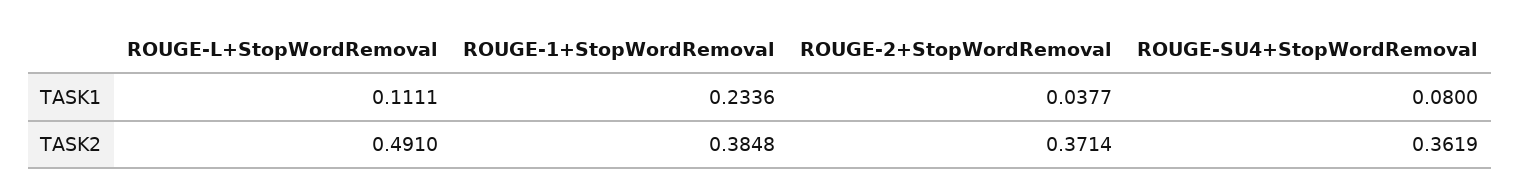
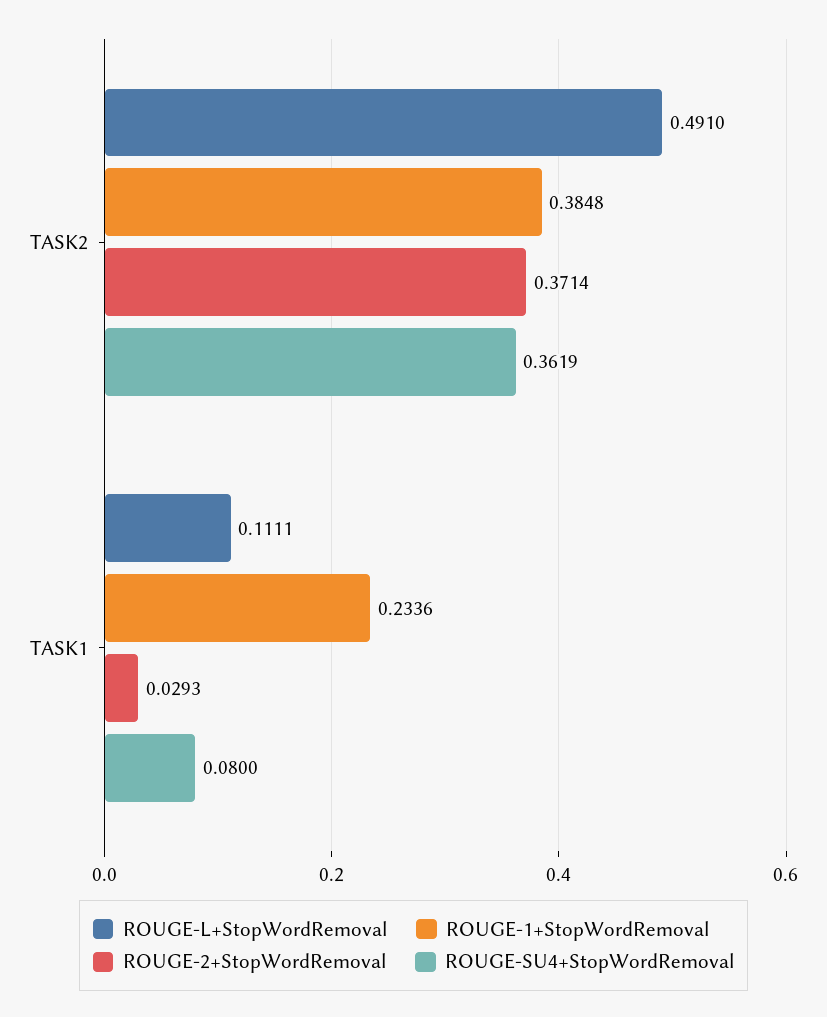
ROUGE-2+StopWordRemoval, TASK1: 0.0377 -> 0.0293

